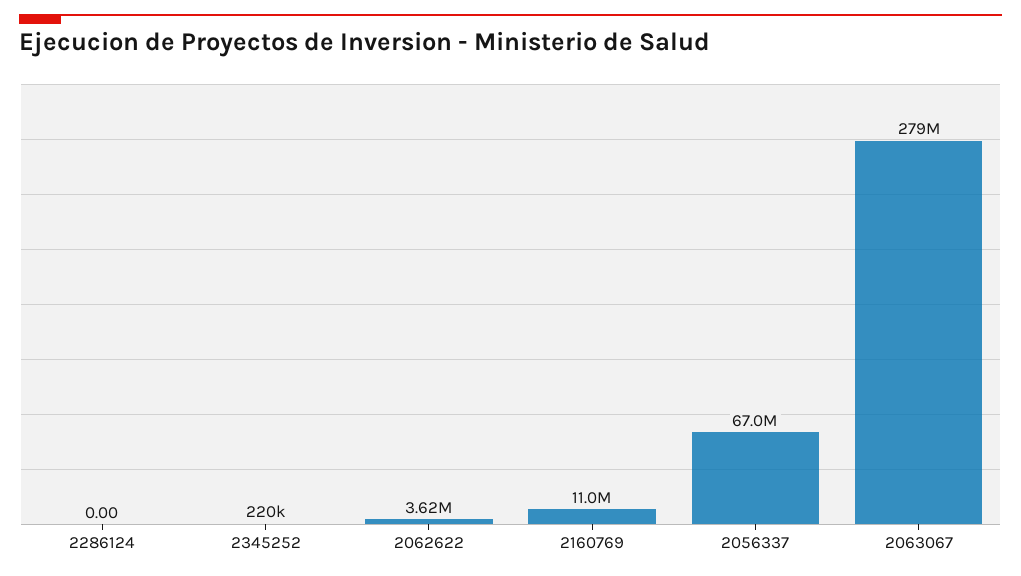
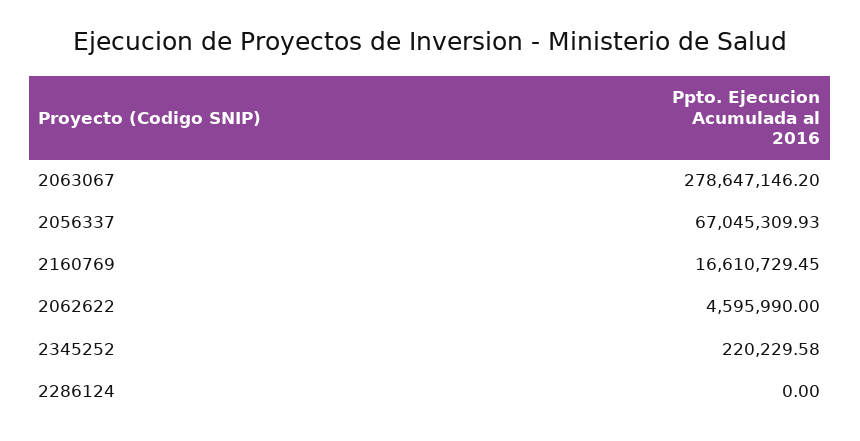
2062622: 3620000 -> 4595990
2160769: 11000000 -> 16610729.45

